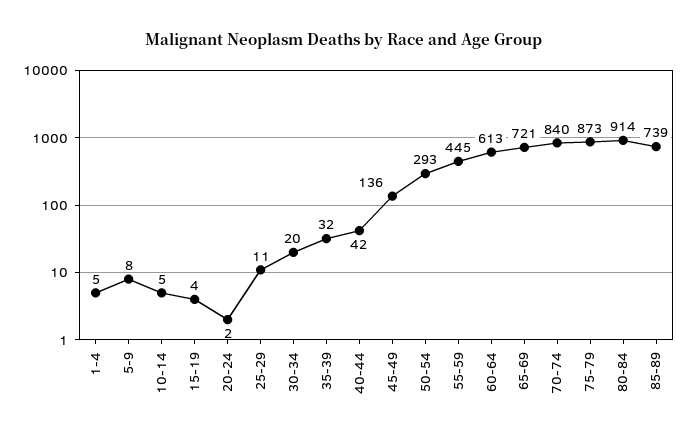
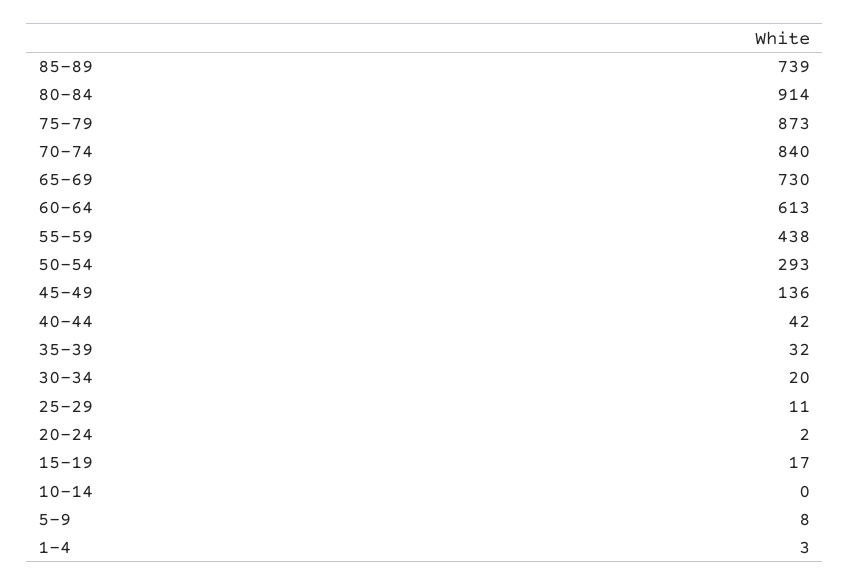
1-4: 5 -> 3
10-14: 5 -> 0
15-19: 4 -> 17
55-59: 445 -> 438
65-69: 721 -> 730

